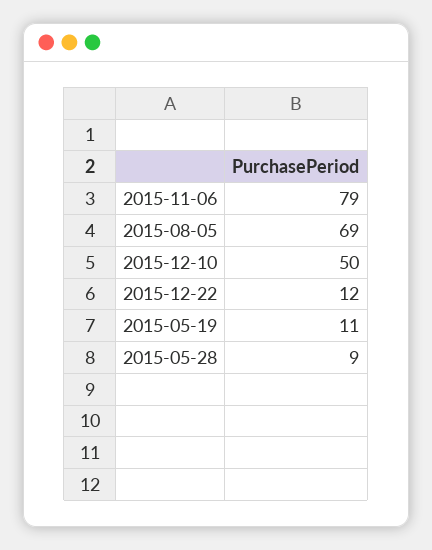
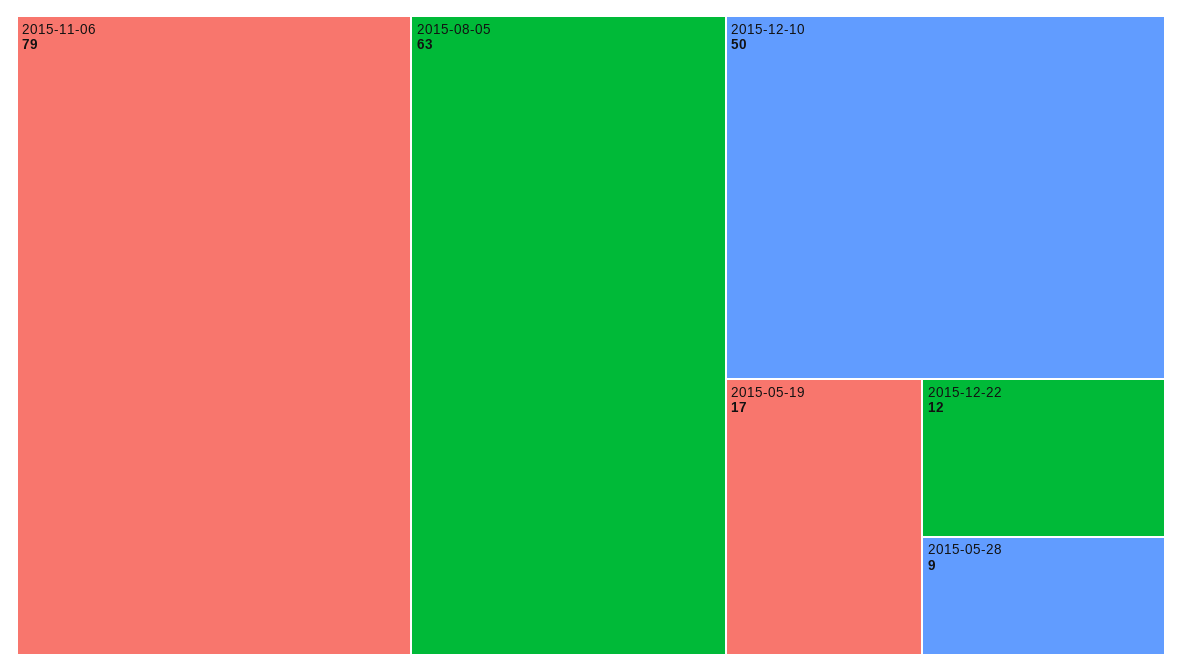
2015-08-05: 69 -> 63
2015-05-19: 11 -> 17

